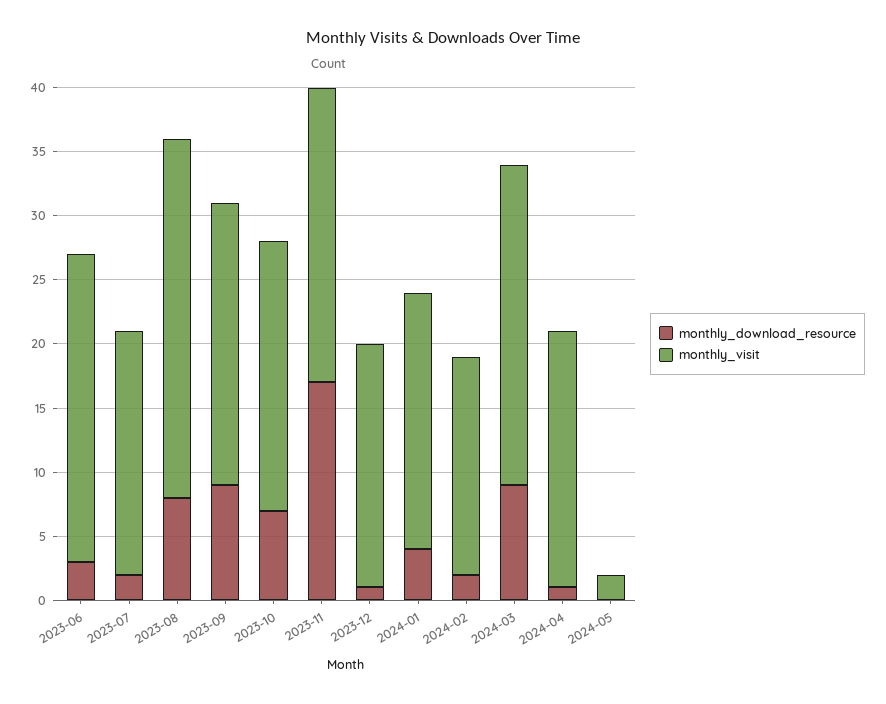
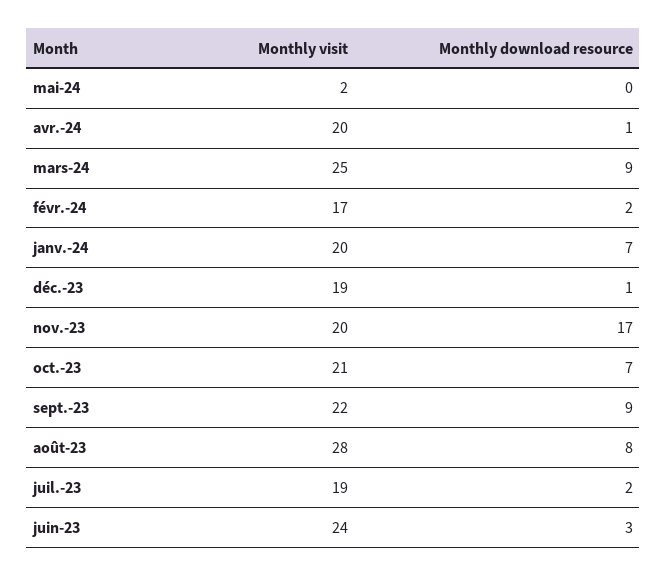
monthly_visit, 2023-11: 23 -> 20
monthly_download_resource, 2024-01: 4 -> 7

